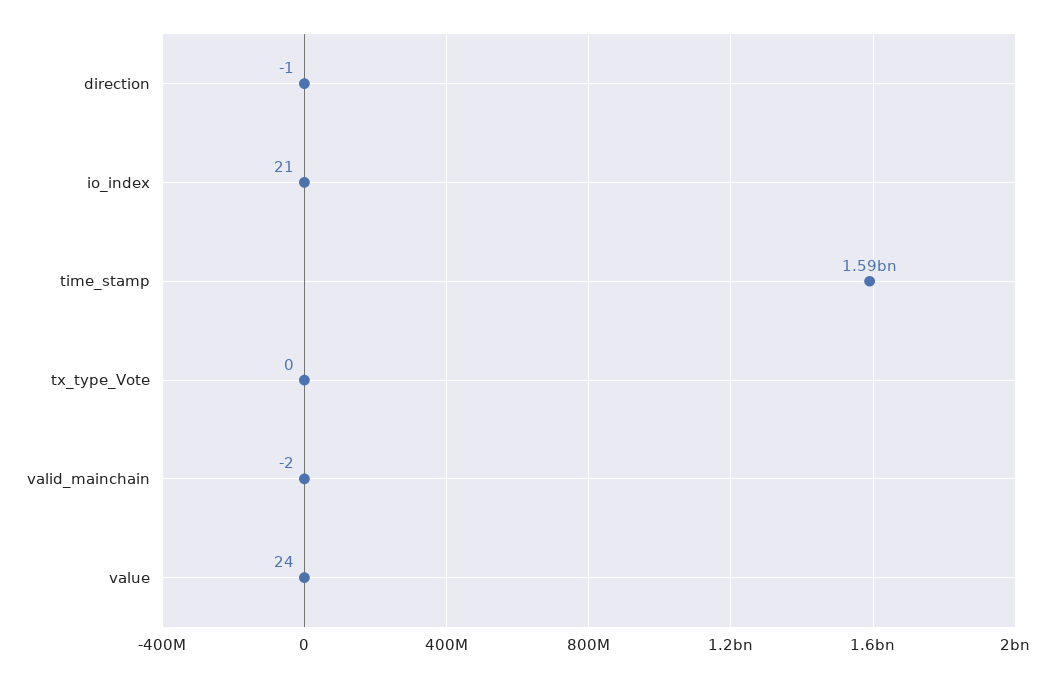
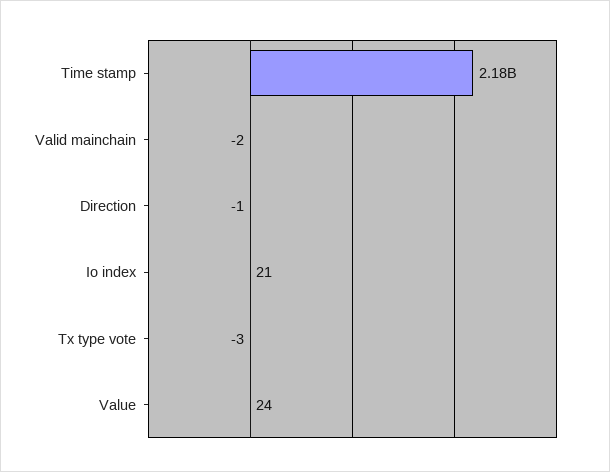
time_stamp: 1590000000 -> 2180000000
tx_type_Vote: 0 -> -3

